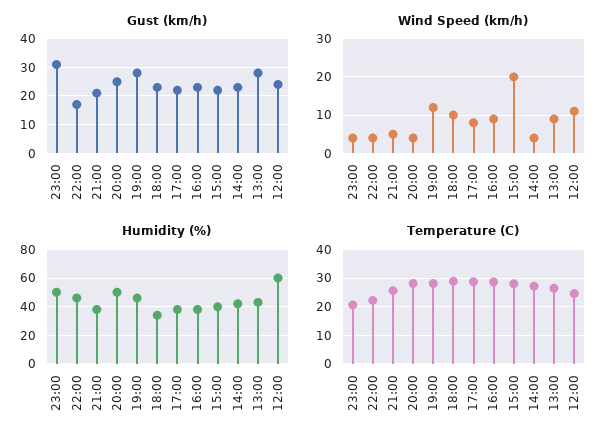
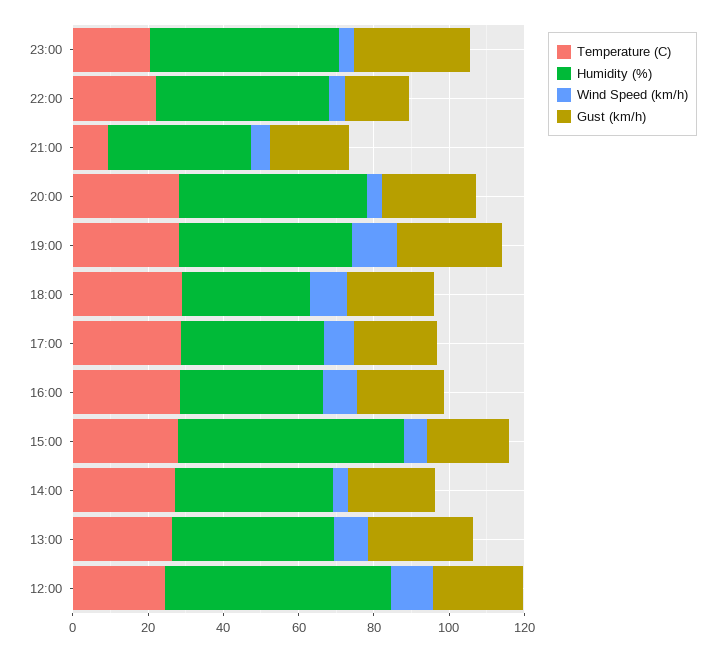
Wind Speed (km/h), 15:00: 20 -> 5
Humidity (%), 15:00: 40 -> 60
Temperature (C), 21:00: 25 -> 10

